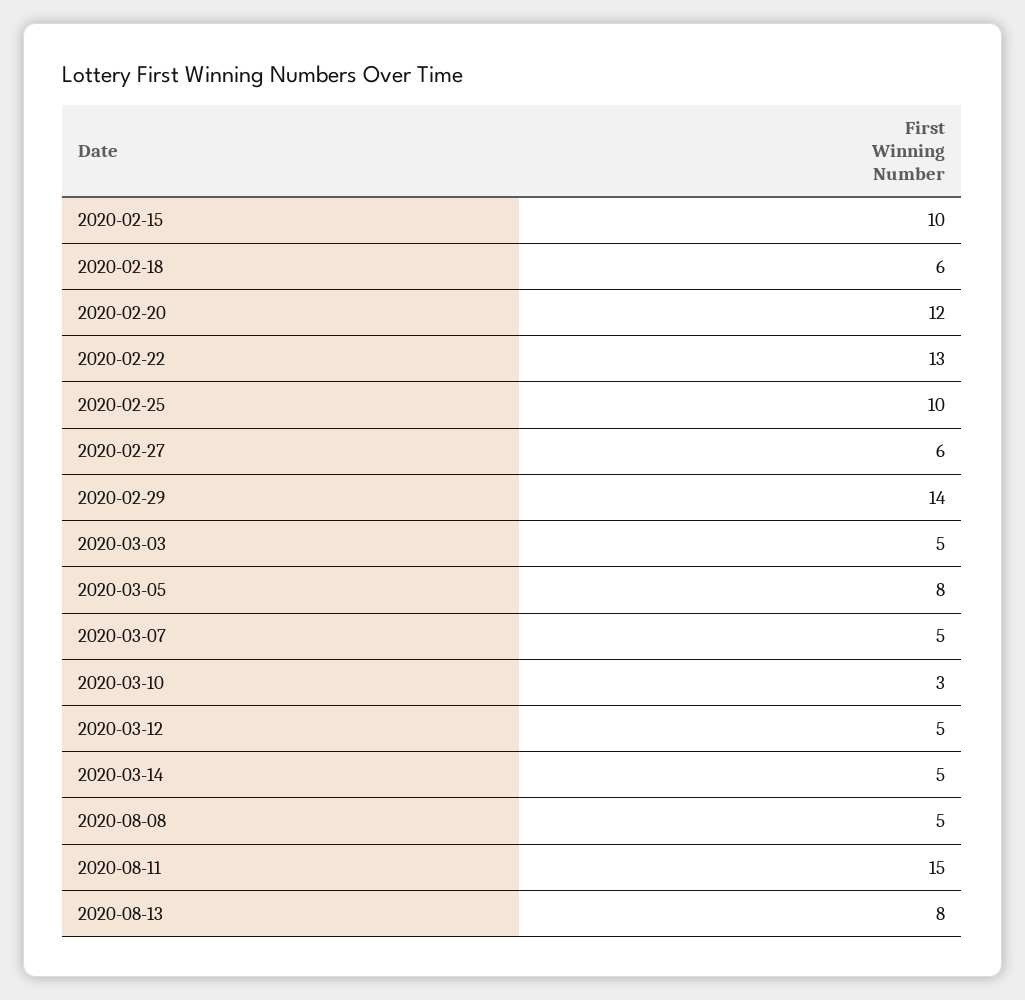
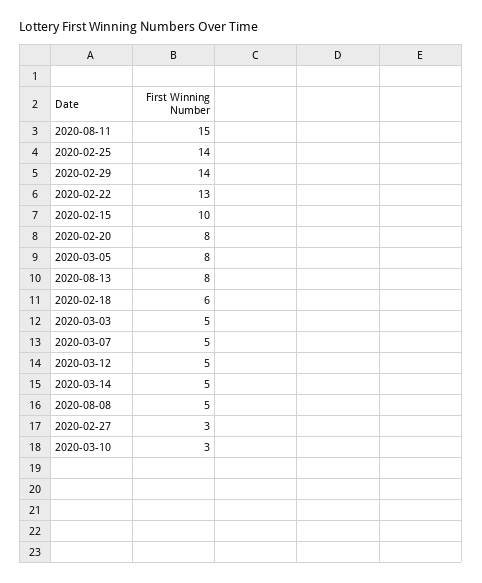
2020-02-20: 12 -> 8
2020-02-25: 10 -> 14
2020-02-27: 6 -> 3

